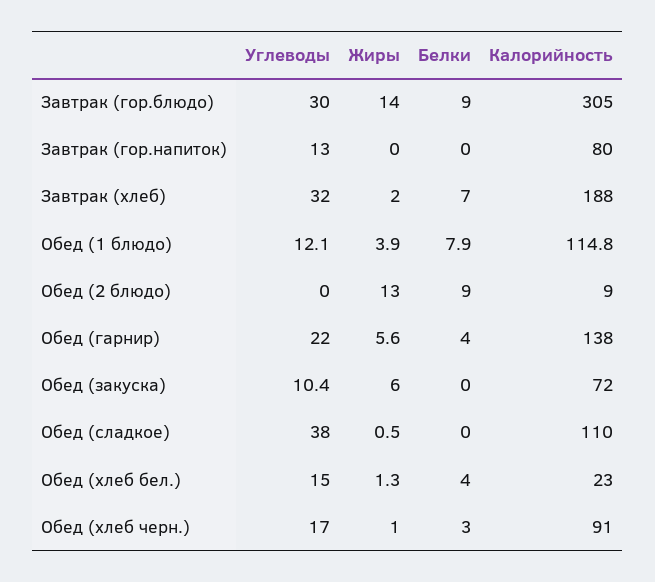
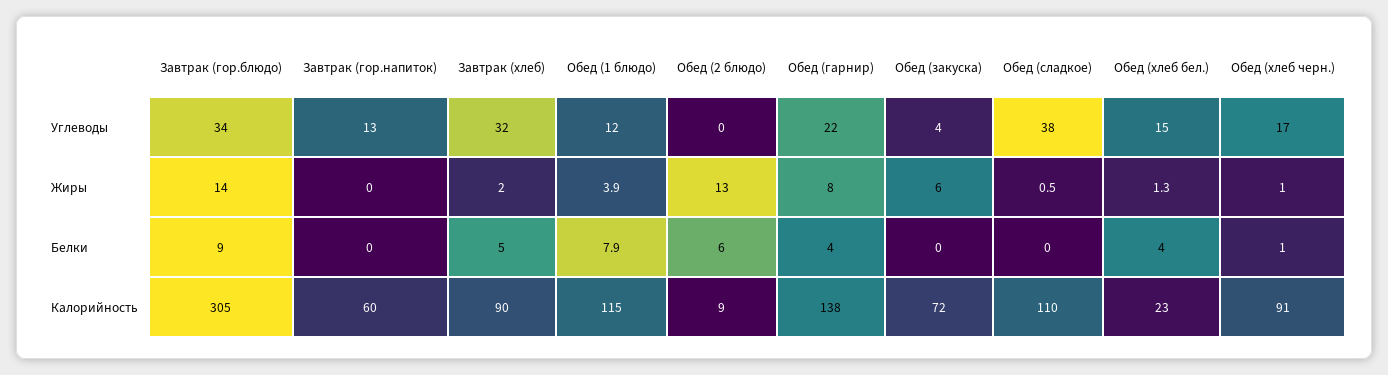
Углеводы, Завтрак (гор.блюдо): 30 -> 34
Калорийность, Завтрак (гор.напиток): 80 -> 60
Белки, Завтрак (хлеб): 7 -> 5
Калорийность, Завтрак (хлеб): 188 -> 90
Белки, Обед (2 блюдо): 9 -> 6
Жиры, Обед (гарнир): 5.6 -> 8
Углеводы, Обед (закуска): 10.4 -> 4
Белки, Обед (хлеб черн.): 3 -> 1

